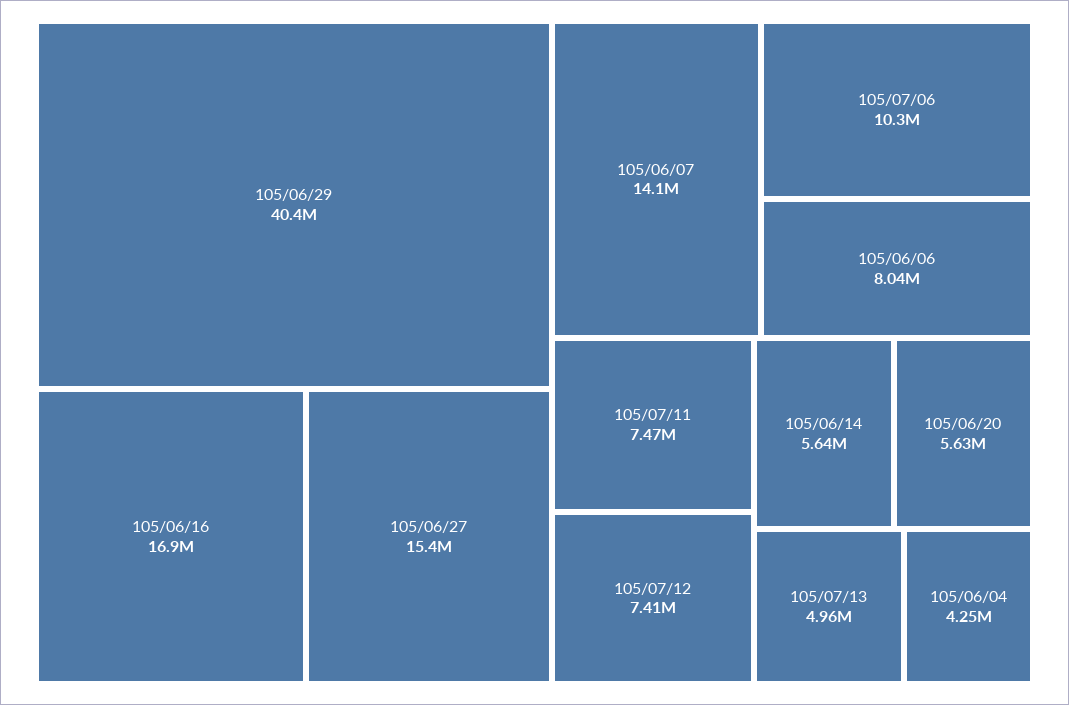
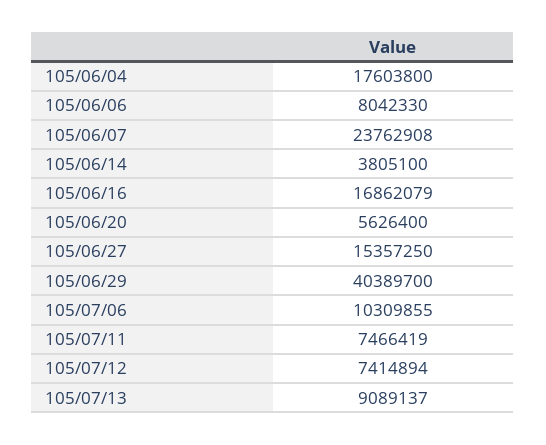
105/06/07: 14100000 -> 23762908
105/06/14: 5640000 -> 3805100
105/07/13: 4960000 -> 9089137
105/06/04: 4250000 -> 17603800

